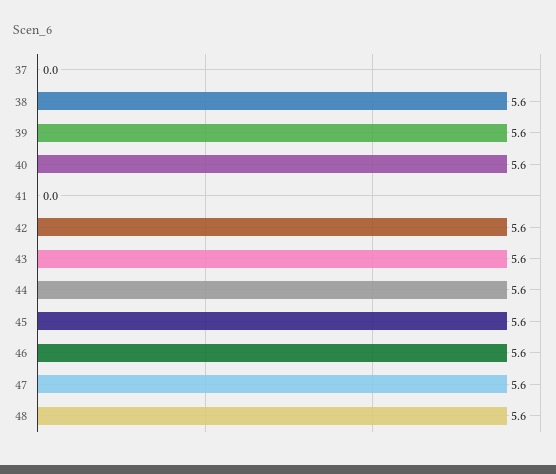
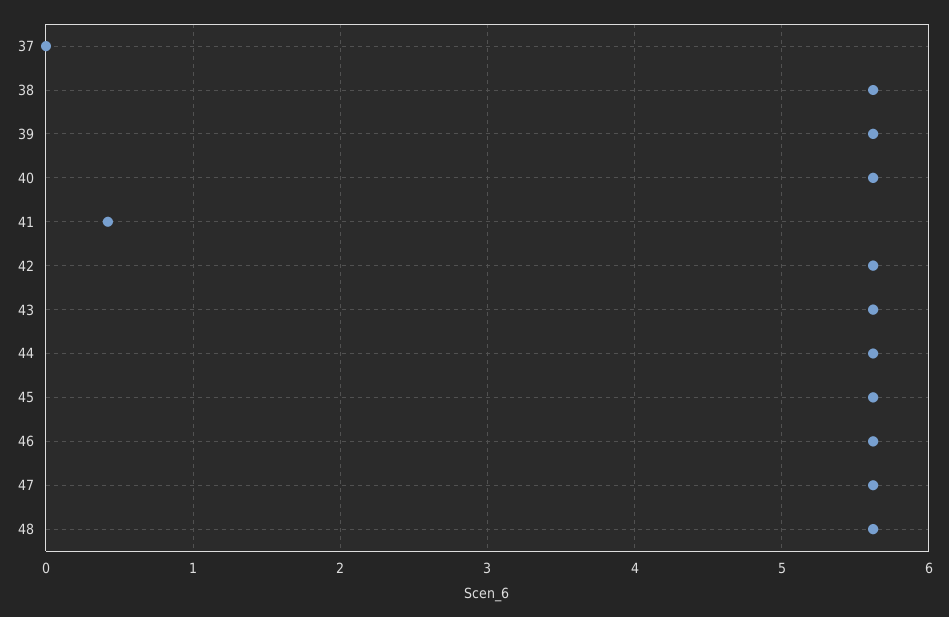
41: 0 -> 0.4

